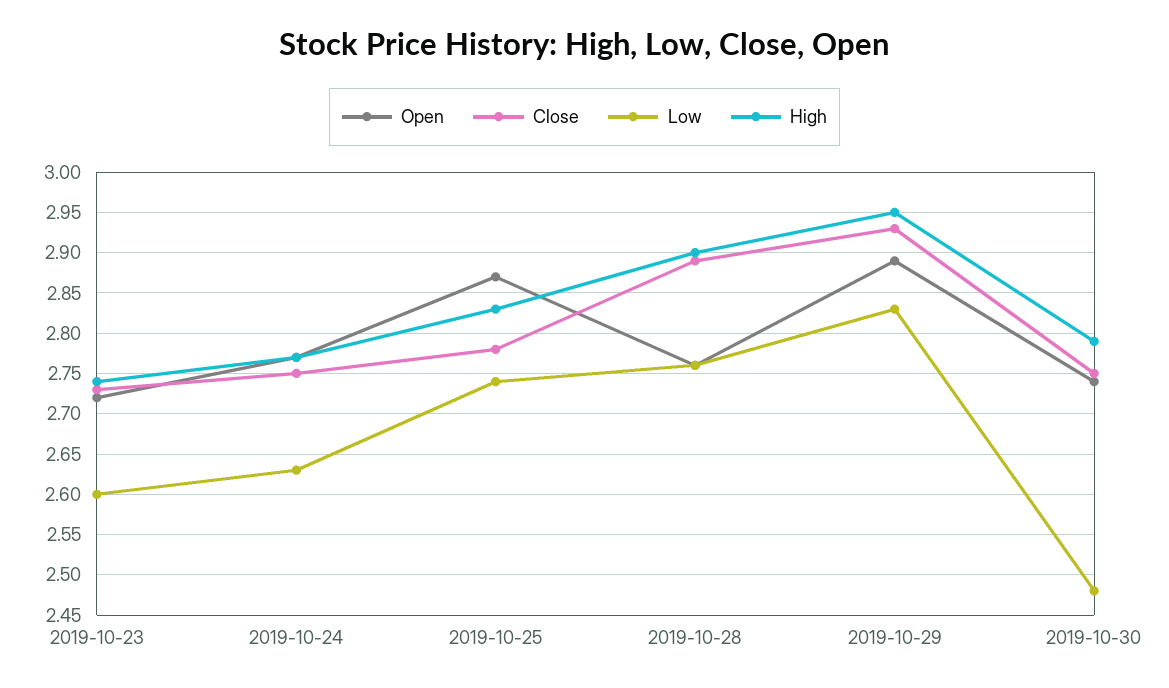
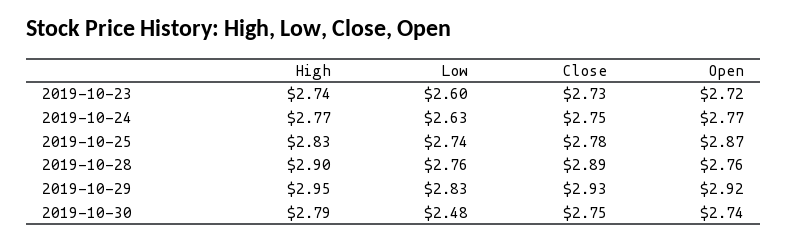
Open, 2019-10-29: 2.89 -> 2.92

